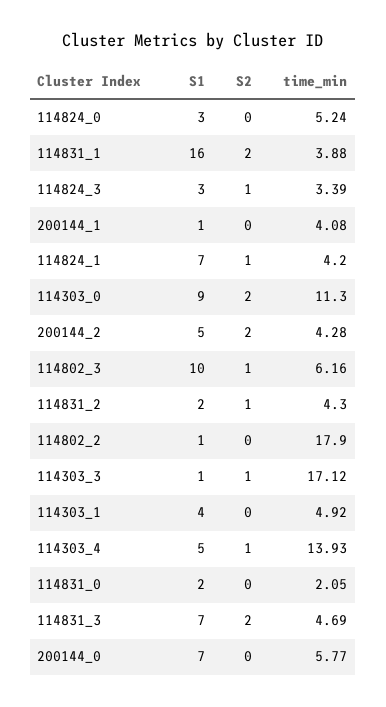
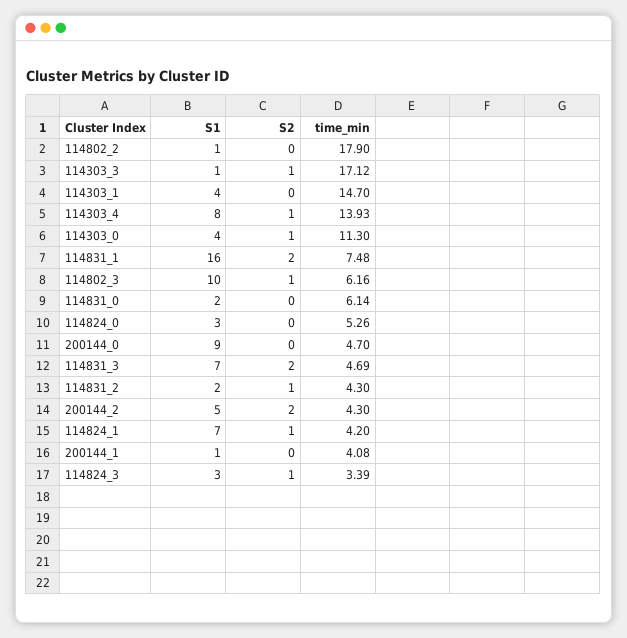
time_min, 114824_0: 5.24 -> 5.26
time_min, 114831_1: 3.88 -> 7.48
S1, 114303_0: 9 -> 4
S2, 114303_0: 2 -> 1
time_min, 200144_2: 4.28 -> 4.3
time_min, 114303_1: 4.92 -> 14.7
S1, 114303_4: 5 -> 8
time_min, 114831_0: 2.05 -> 6.14
S1, 200144_0: 7 -> 9
time_min, 200144_0: 5.77 -> 4.7

